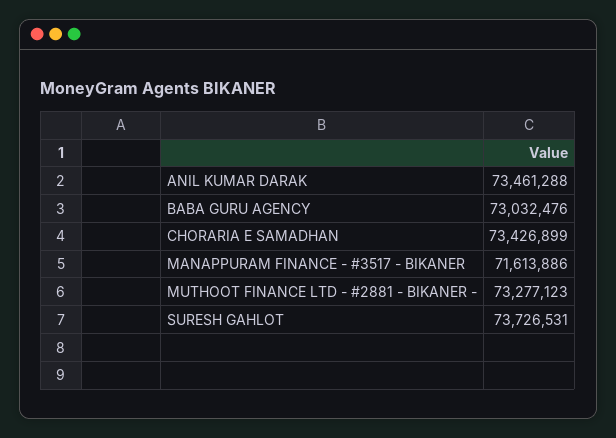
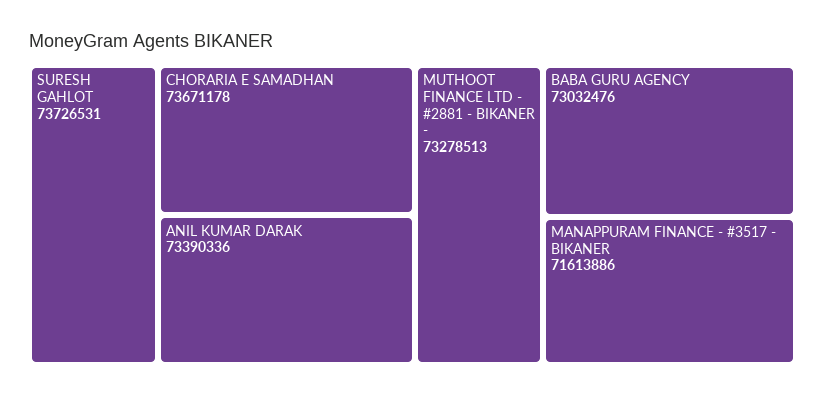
ANIL KUMAR DARAK: 73461288 -> 73390336
CHORARIA E SAMADHAN: 73426899 -> 73671178
MUTHOOT FINANCE LTD - #2881 - BIKANER -: 73277123 -> 73278513

